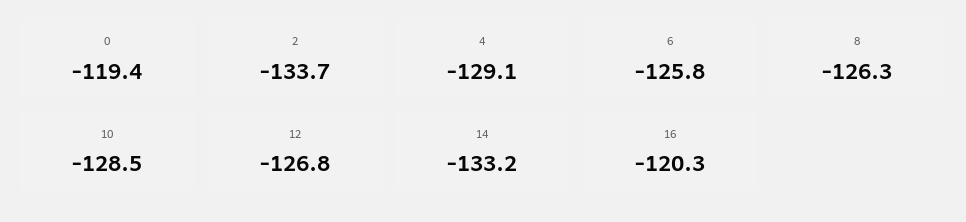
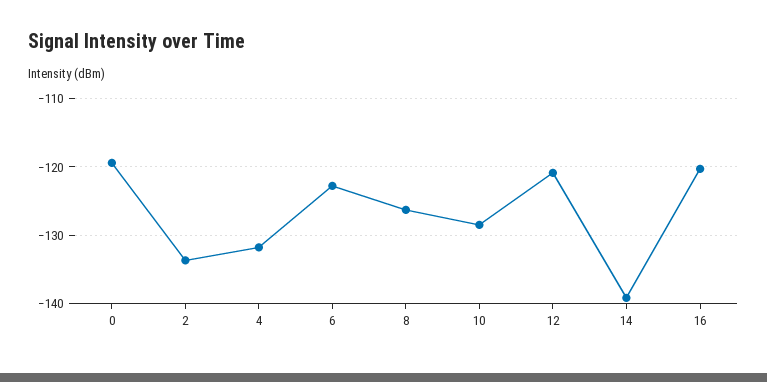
4: -129.1 -> -132
6: -125.8 -> -123
12: -126.8 -> -121
14: -133.2 -> -139

